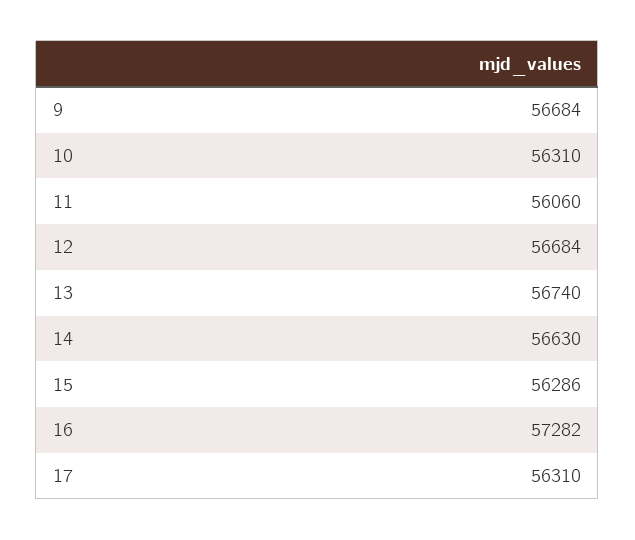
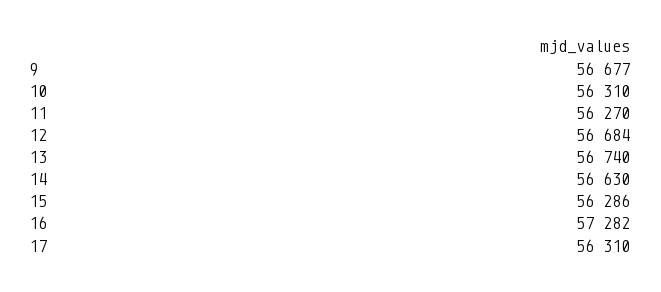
9: 56684 -> 56677
11: 56060 -> 56270

